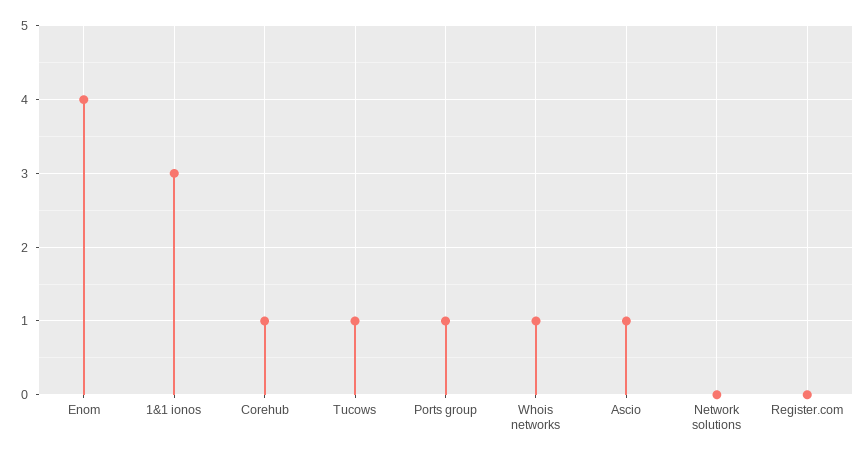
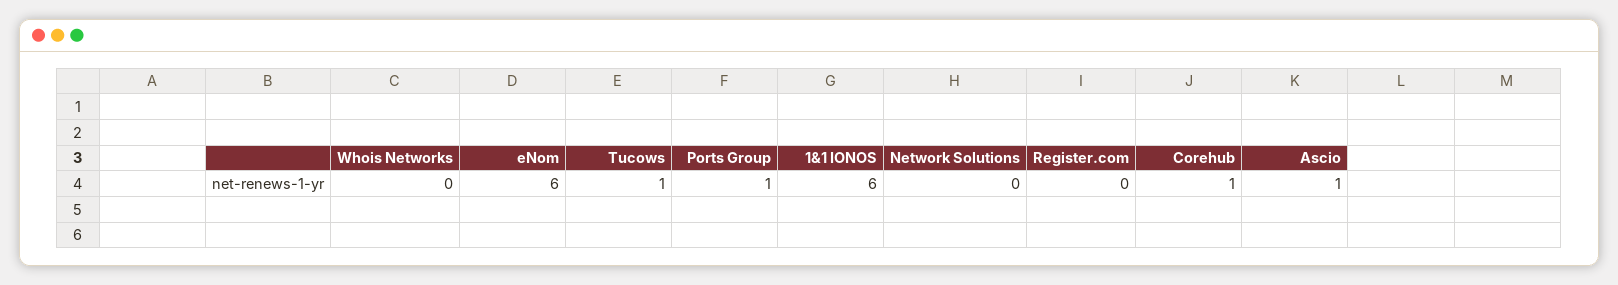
Enom: 4 -> 6
1&1 ionos: 3 -> 6
Whois networks: 1 -> 0

